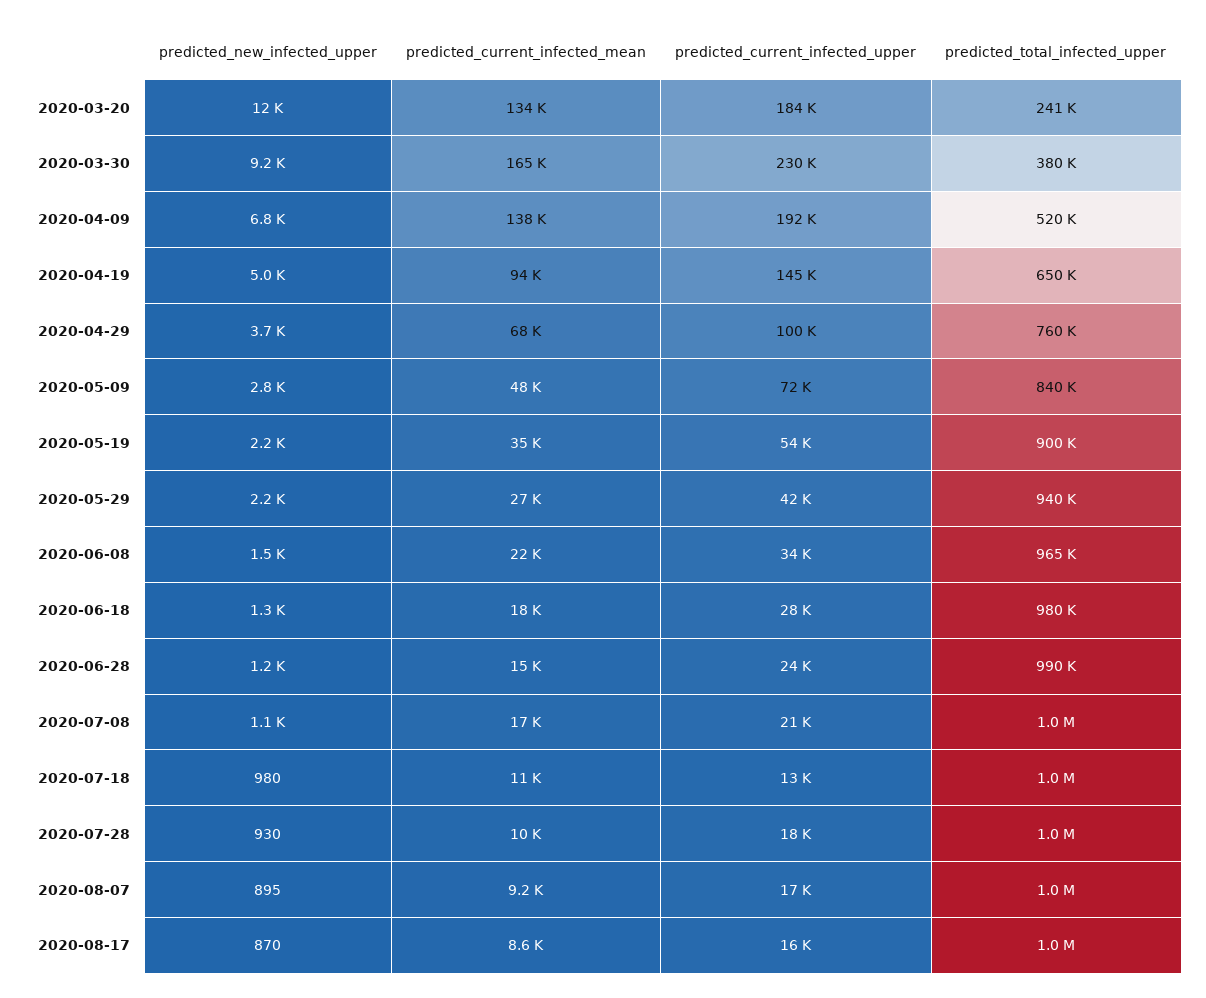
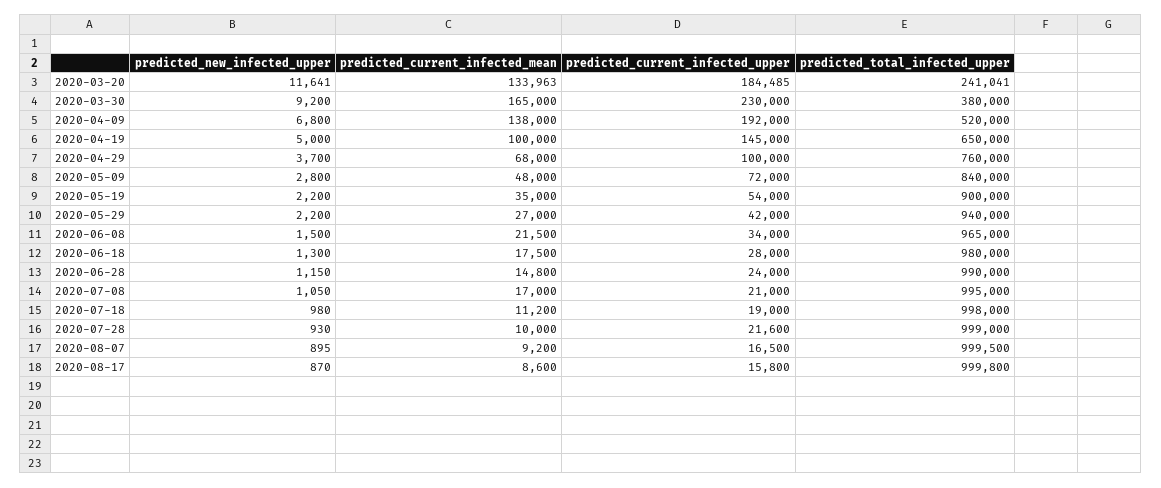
predicted_current_infected_mean, 2020-04-19: 94000 -> 100000
predicted_current_infected_upper, 2020-07-18: 13000 -> 19000
predicted_current_infected_upper, 2020-07-28: 18000 -> 21600

